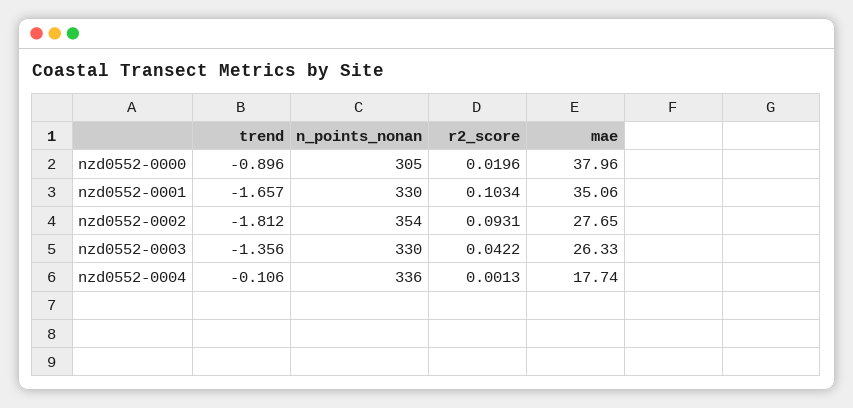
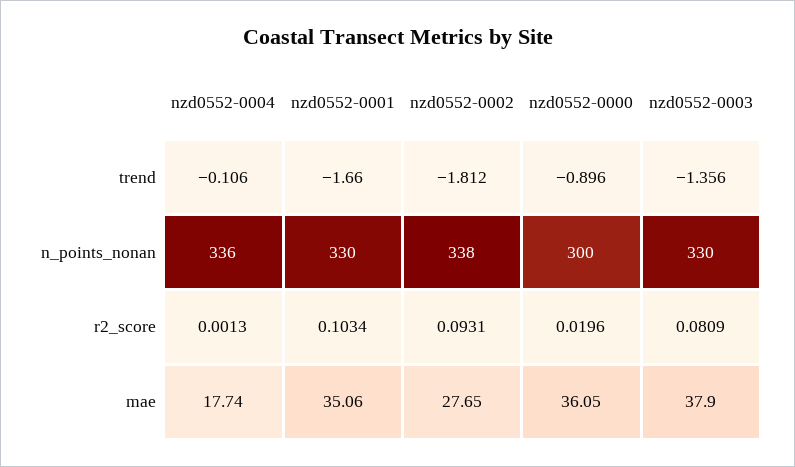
n_points_nonan, nzd0552-0000: 305 -> 300
mae, nzd0552-0000: 37.96 -> 36.05
trend, nzd0552-0001: -1.657 -> -1.66
n_points_nonan, nzd0552-0002: 354 -> 338
r2_score, nzd0552-0003: 0.0422 -> 0.0809
mae, nzd0552-0003: 26.33 -> 37.9

